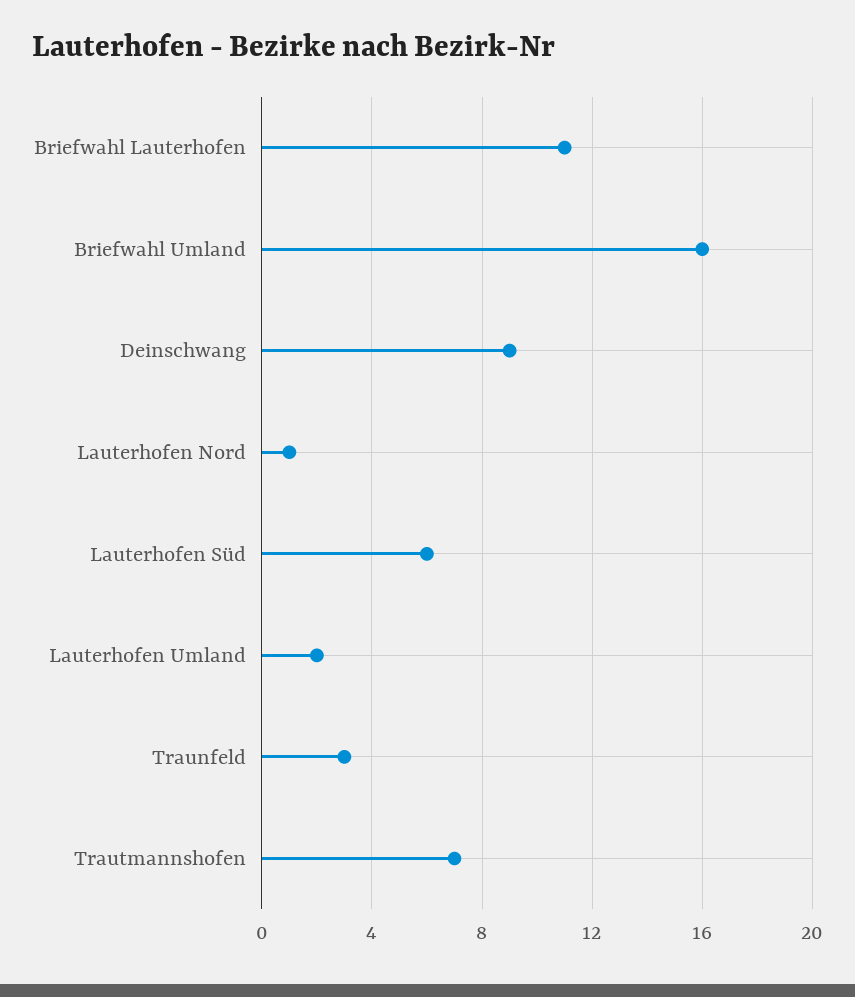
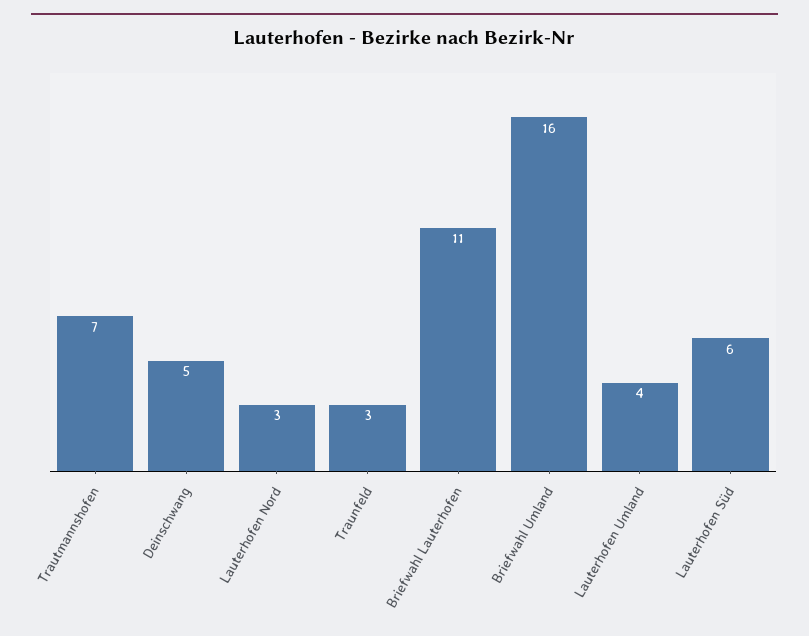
Deinschwang: 9 -> 5
Lauterhofen Nord: 1 -> 3
Lauterhofen Umland: 2 -> 4

